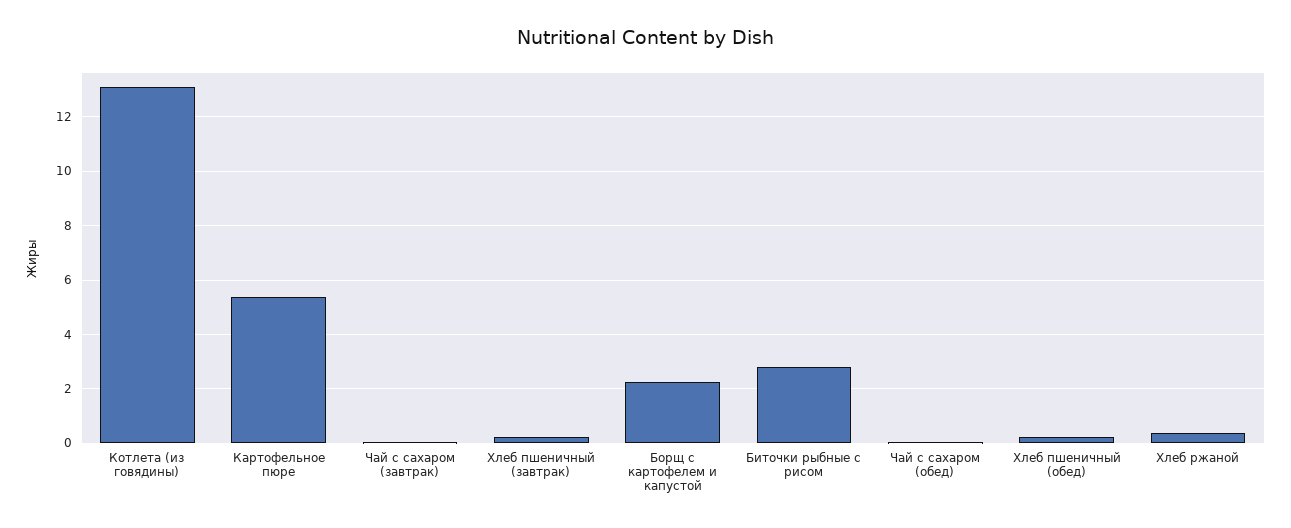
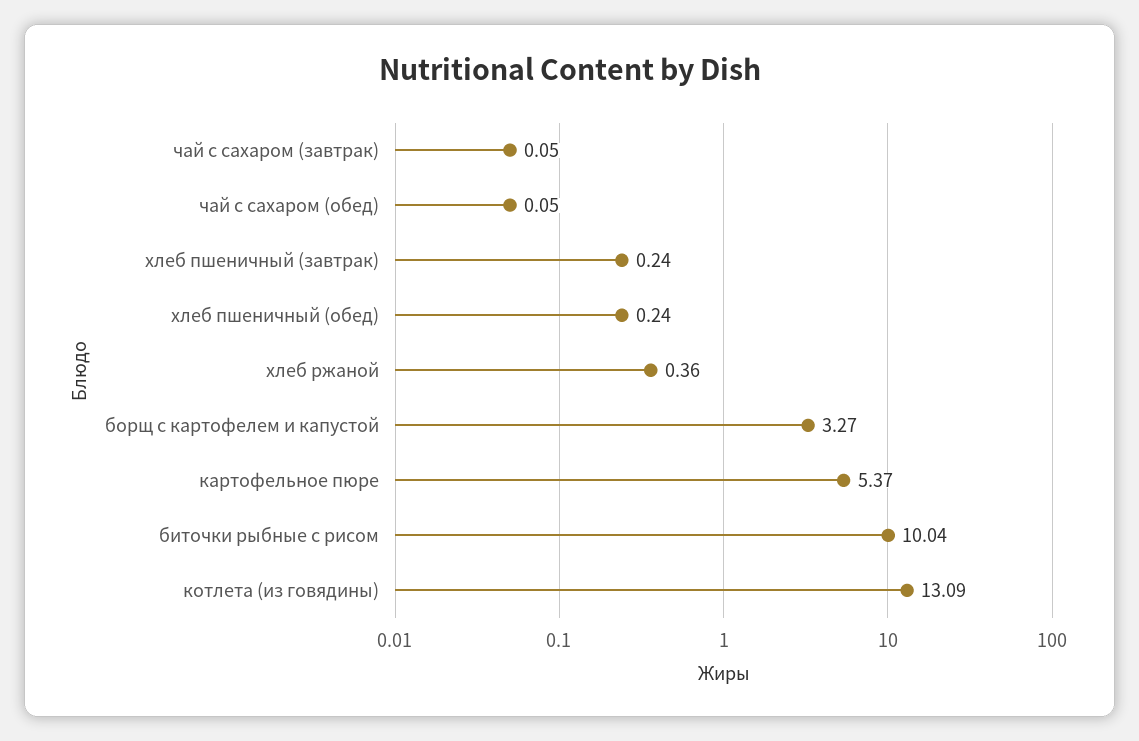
Борщ с картофелем и капустой: 2.25 -> 3.27
Биточки рыбные с рисом: 2.75 -> 10.04

